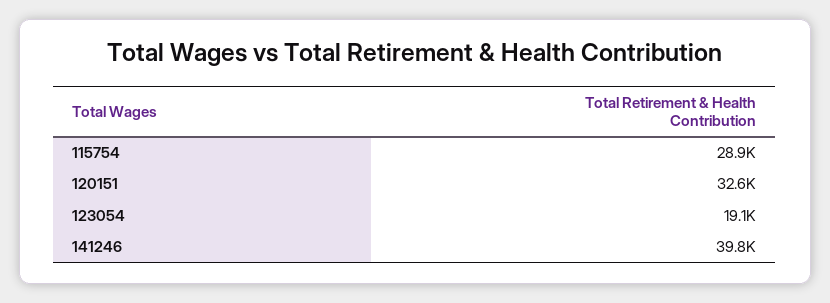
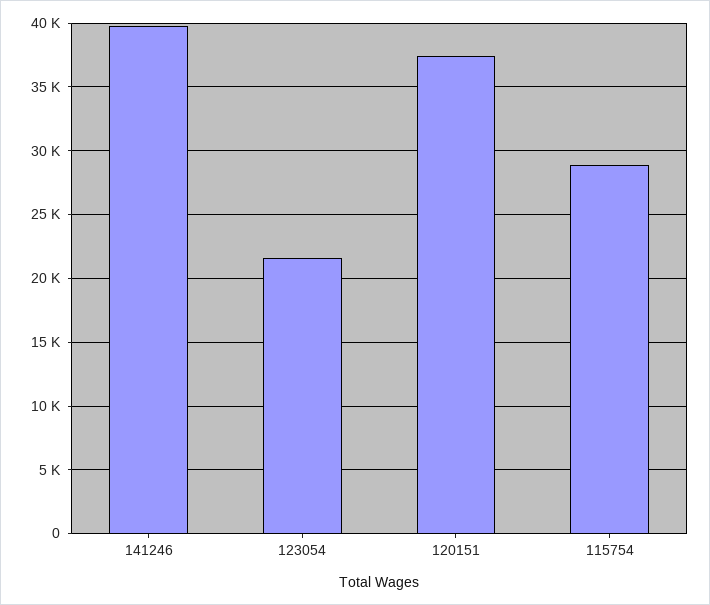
120151: 32600 -> 37500
123054: 19100 -> 21500

